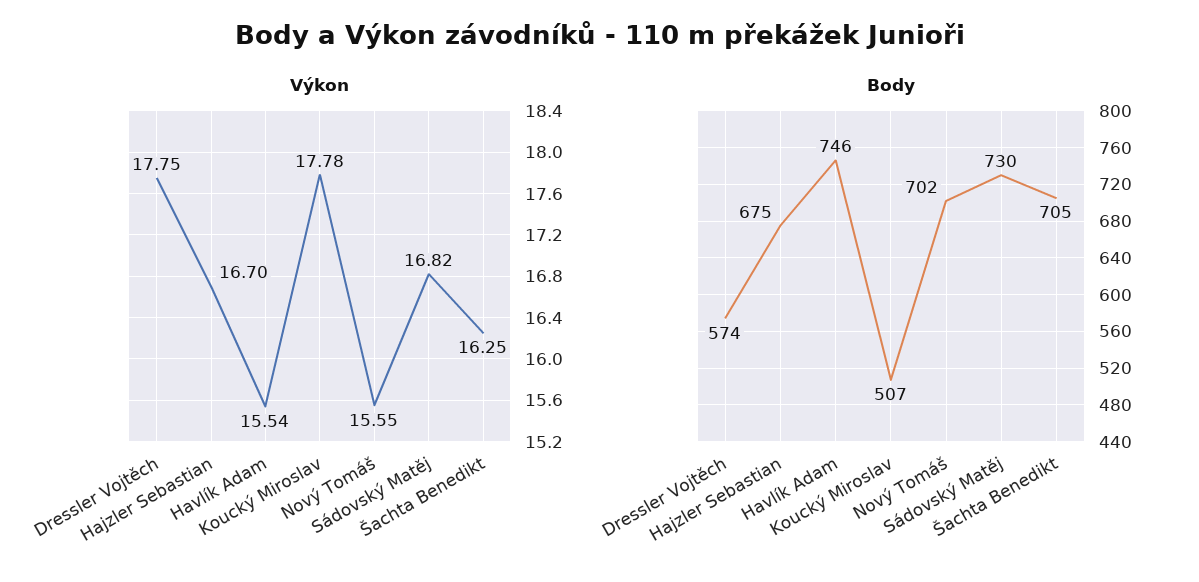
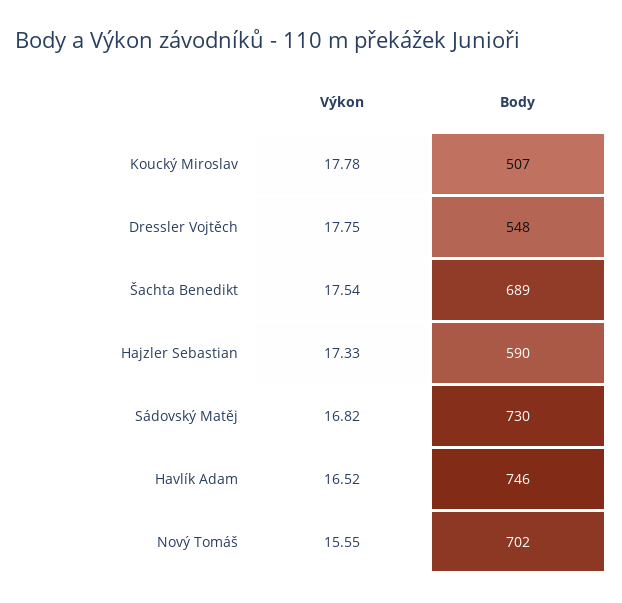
Výkon, Hajzler Sebastian: 16.7 -> 17.33
Výkon, Havlík Adam: 15.54 -> 16.52
Výkon, Šachta Benedikt: 16.25 -> 17.54
Body, Dressler Vojtěch: 574 -> 548
Body, Hajzler Sebastian: 675 -> 590
Body, Šachta Benedikt: 705 -> 689

